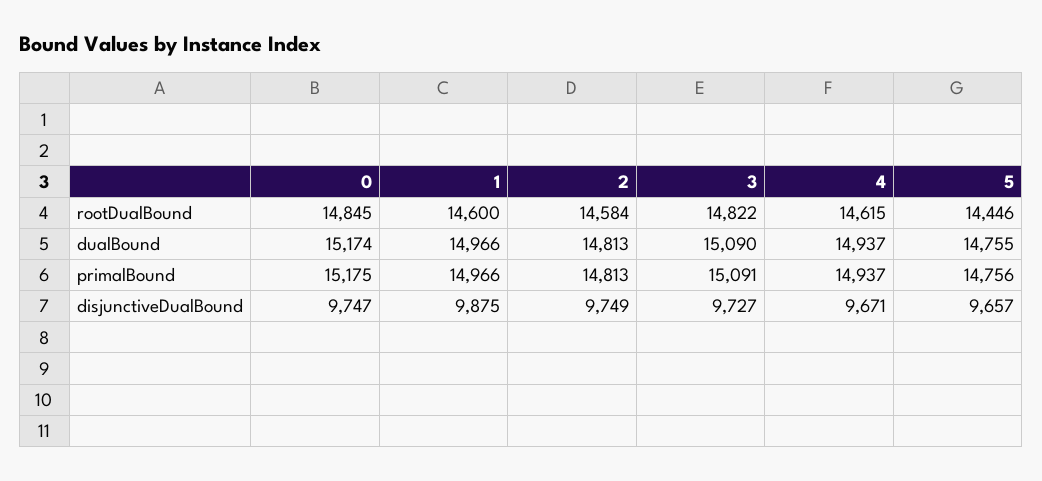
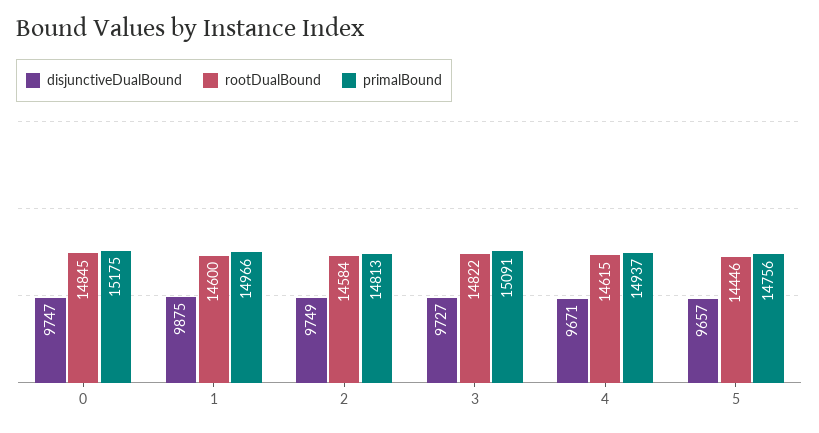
dualBound, 0: 15174 -> none
dualBound, 1: 14966 -> none
dualBound, 2: 14813 -> none
dualBound, 3: 15090 -> none
dualBound, 4: 14937 -> none
dualBound, 5: 14755 -> none

